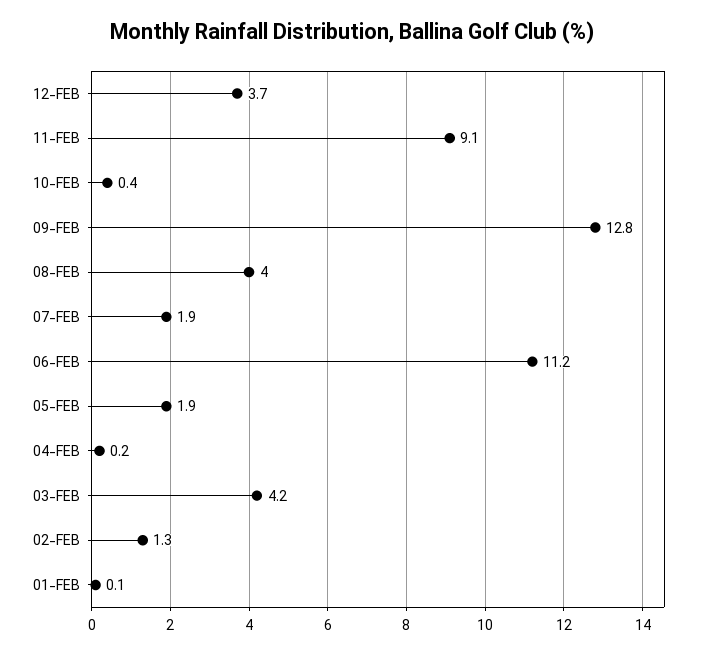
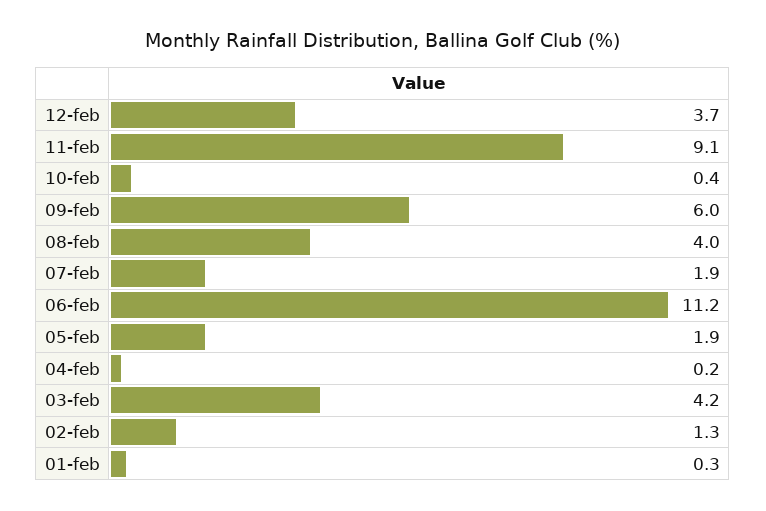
09-FEB: 12.8 -> 6
01-FEB: 0.1 -> 0.3

